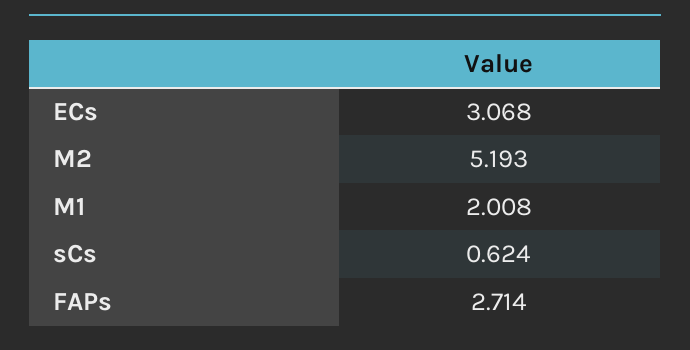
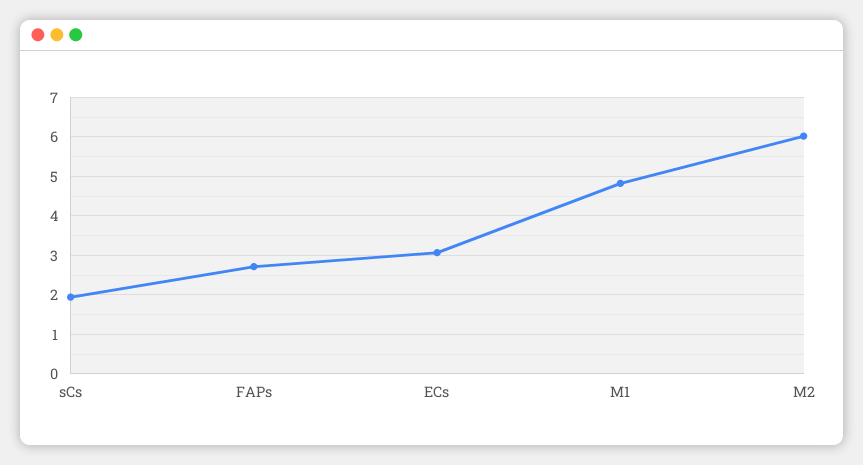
M2: 5.193 -> 6
M1: 2.008 -> 4.8
sCs: 0.624 -> 2

